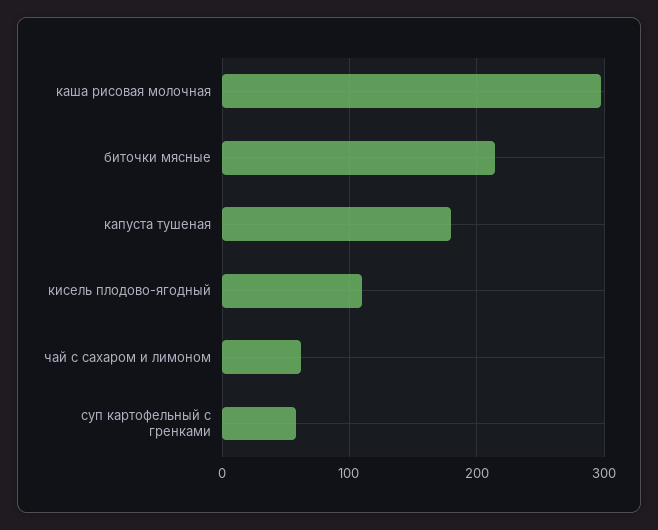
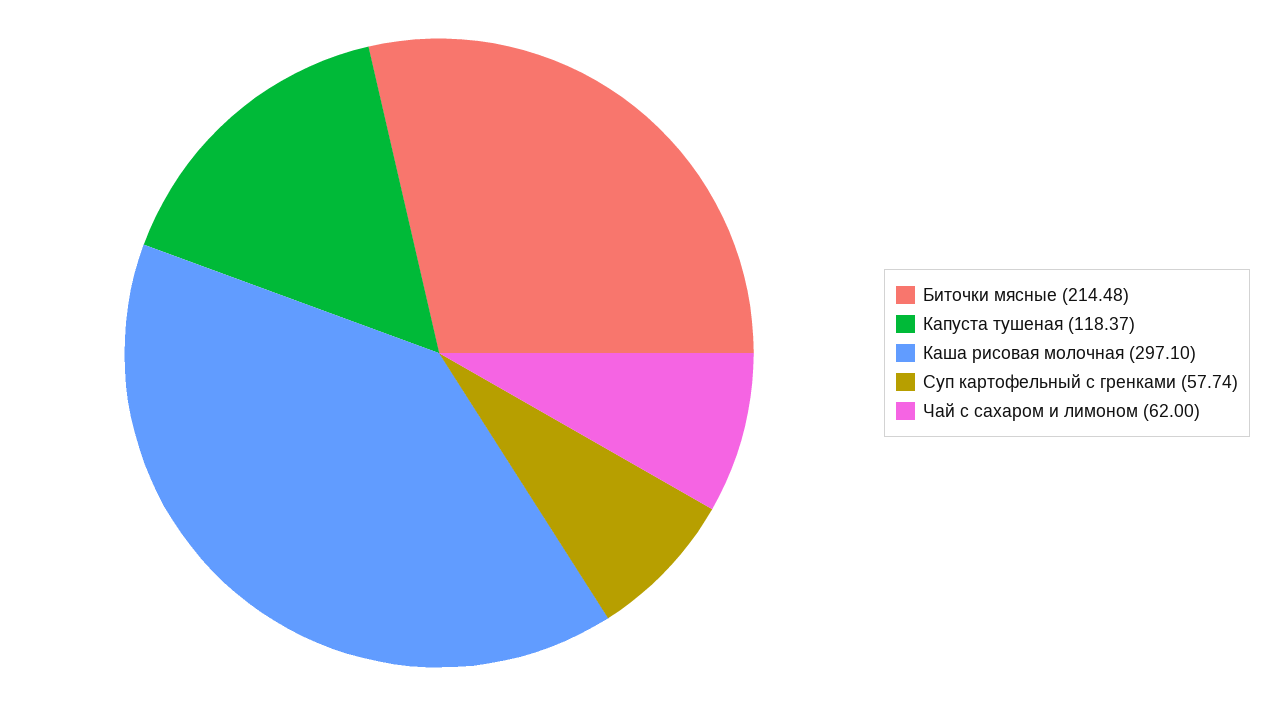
капуста тушеная: 180 -> 118.37
кисель плодово-ягодный: 110 -> none

